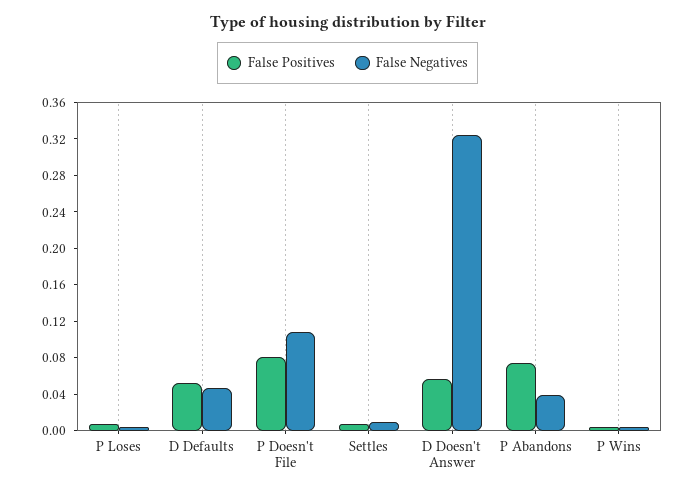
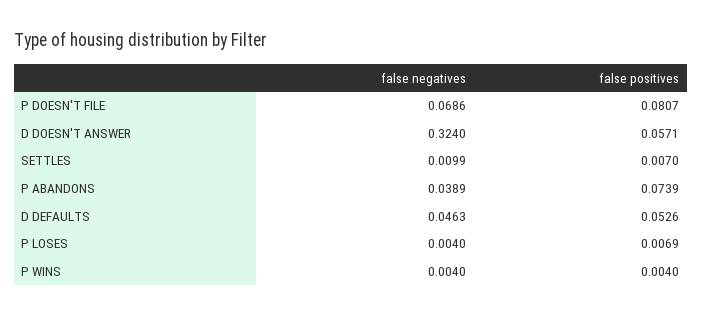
False Negatives, P Doesn't File: 0.11 -> 0.0686

